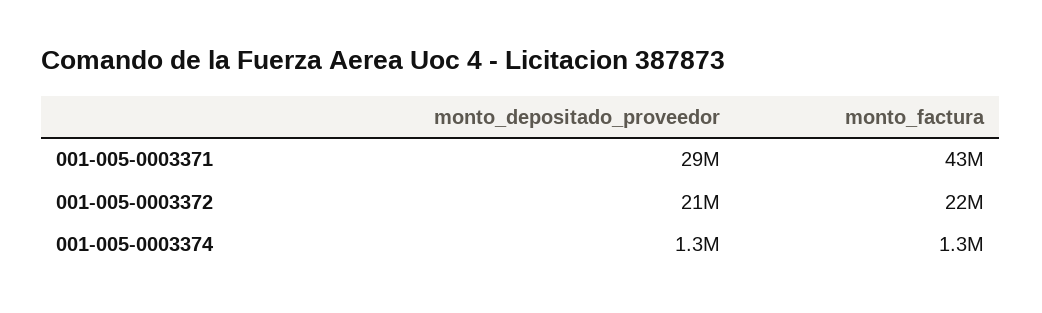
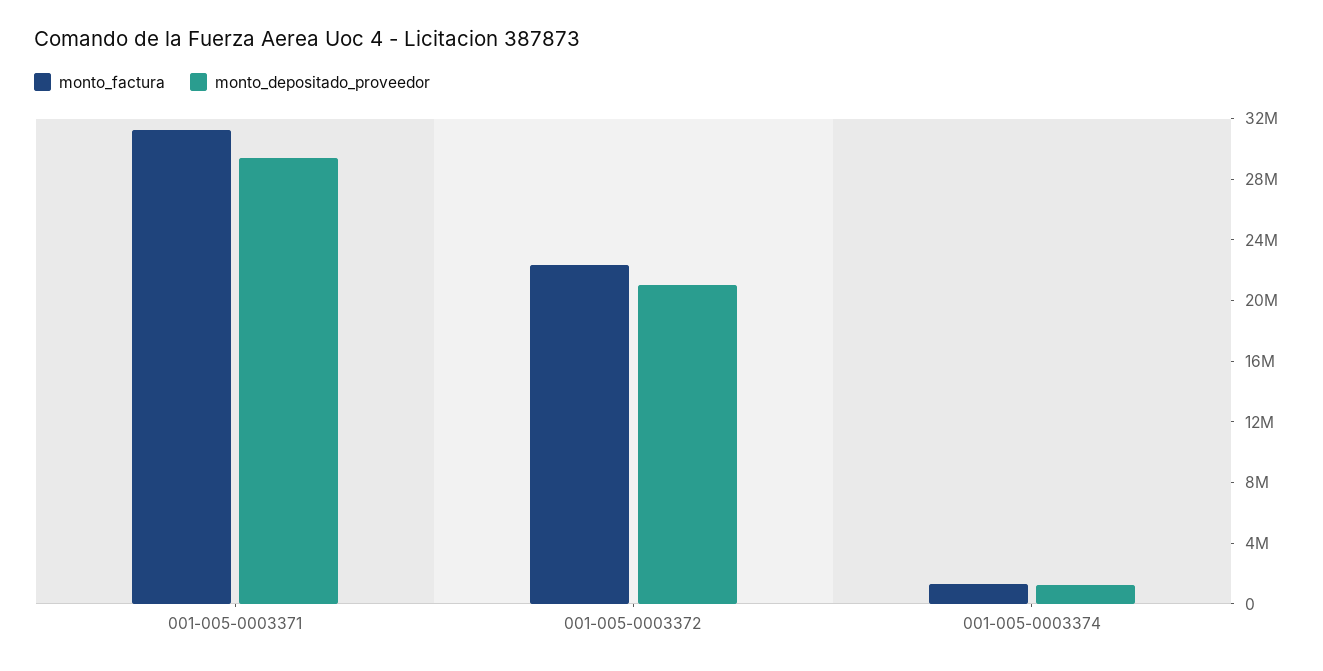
monto_factura, 001-005-0003371: 43000000 -> 31000000

